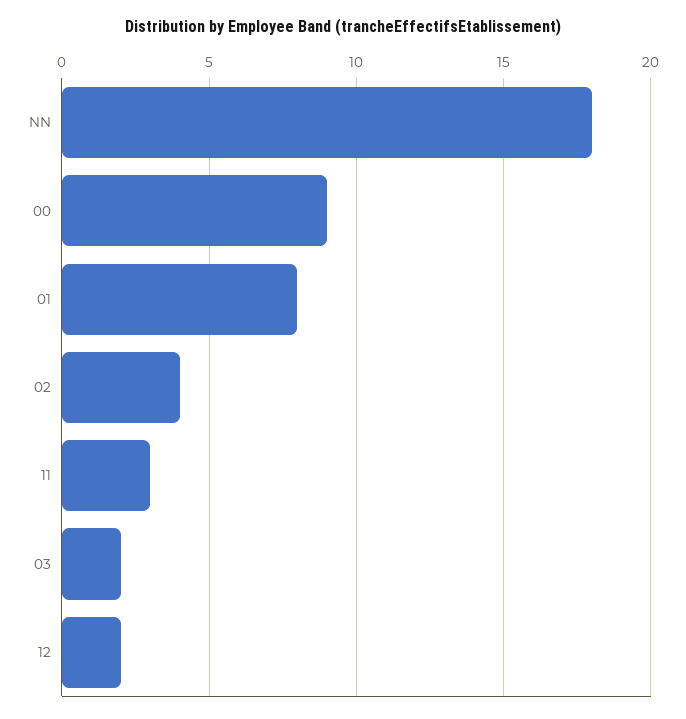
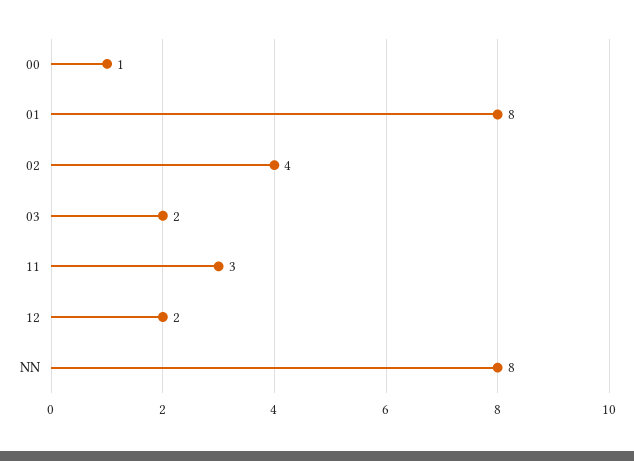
NN: 18 -> 8
00: 9 -> 1

